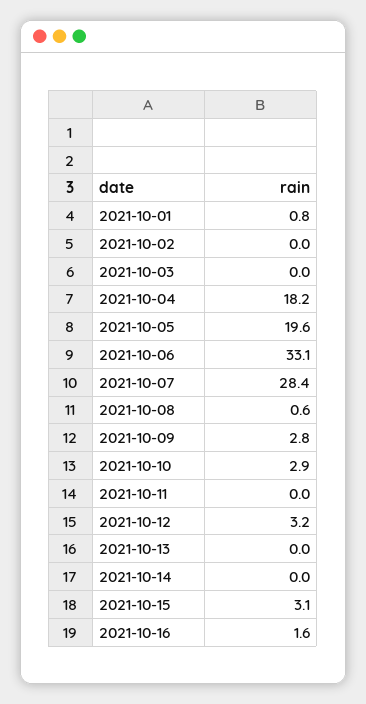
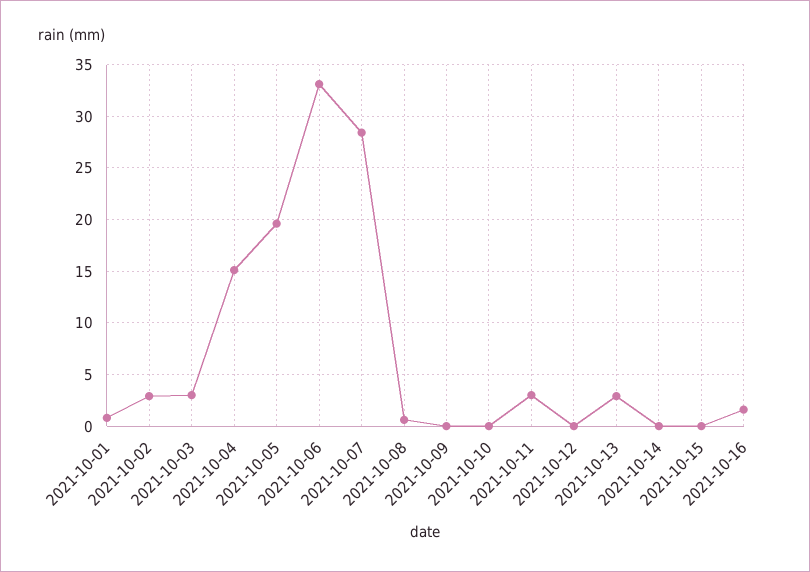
2021-10-02: 0 -> 3
2021-10-03: 0 -> 3
2021-10-04: 18.2 -> 15
2021-10-09: 2.8 -> 0
2021-10-10: 2.9 -> 0
2021-10-11: 0 -> 3
2021-10-12: 3.2 -> 0
2021-10-13: 0 -> 3
2021-10-15: 3.1 -> 0

